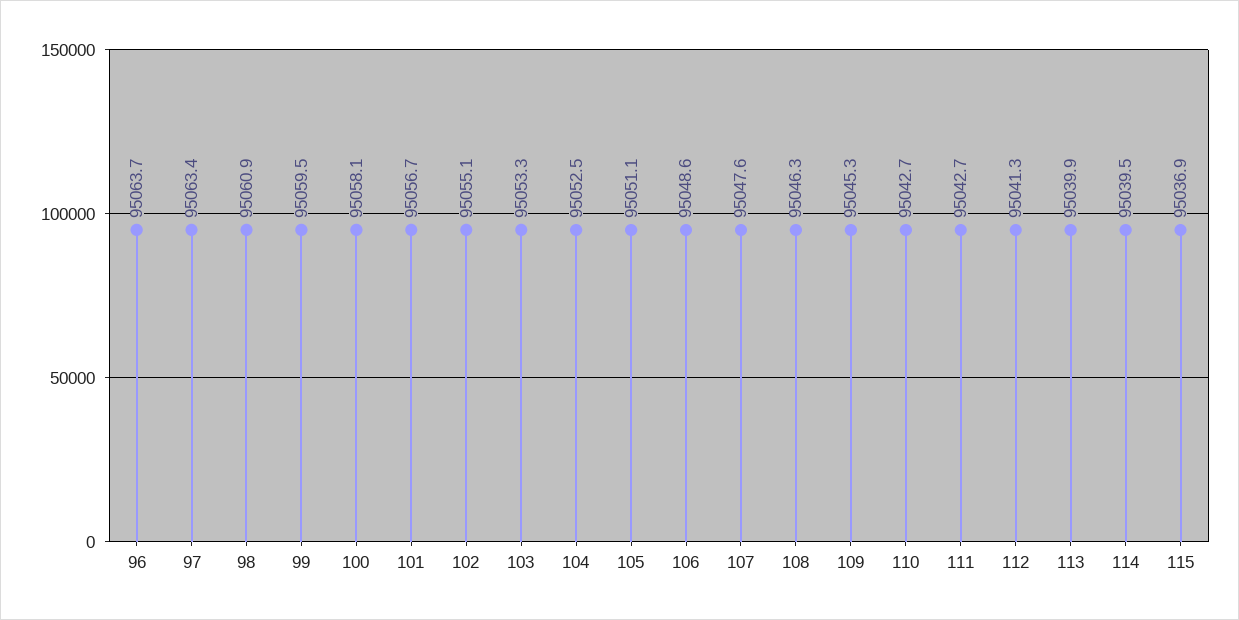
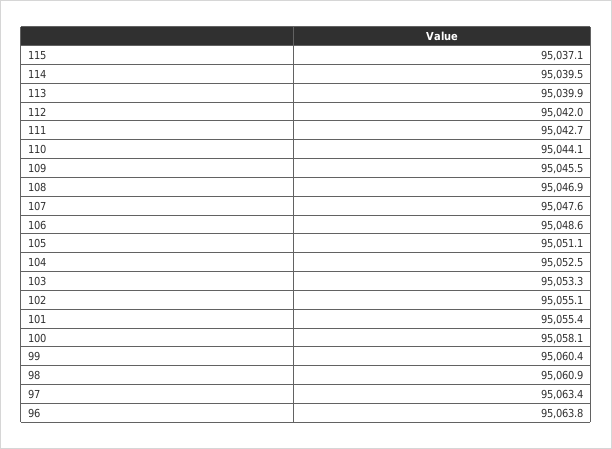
96: 95063.7 -> 95063.8
99: 95059.5 -> 95060.4
101: 95056.7 -> 95055.4
108: 95046.3 -> 95046.9
109: 95045.3 -> 95045.5
110: 95042.7 -> 95044.1
112: 95041.3 -> 95042
115: 95036.9 -> 95037.1

